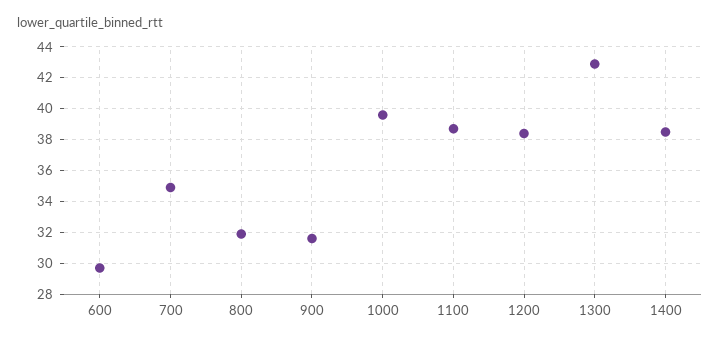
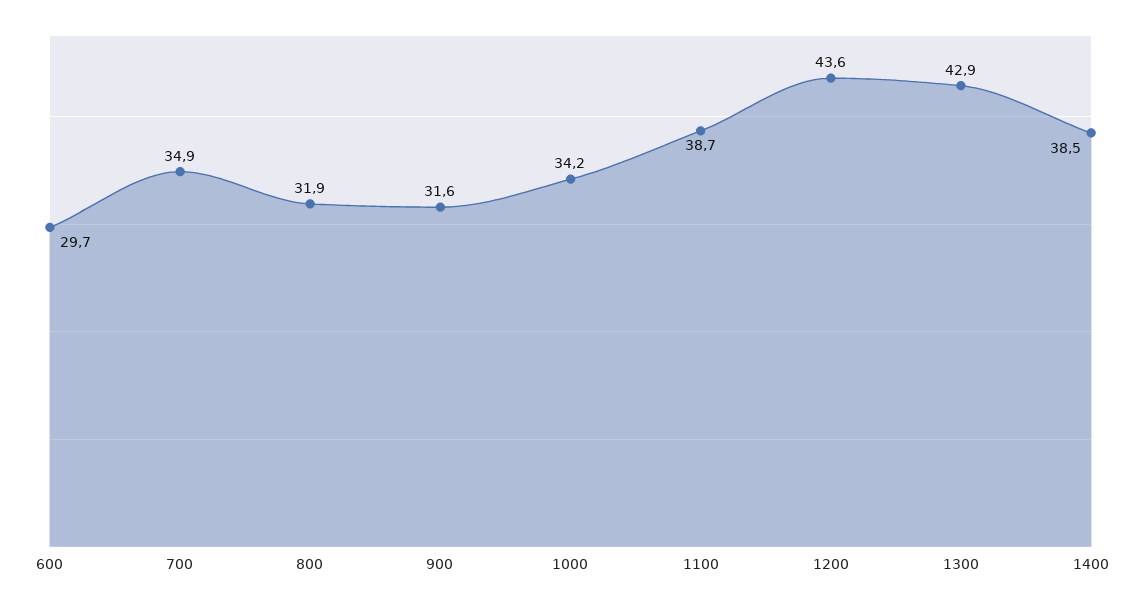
1000: 39.5 -> 34.2
1200: 38.5 -> 43.6

